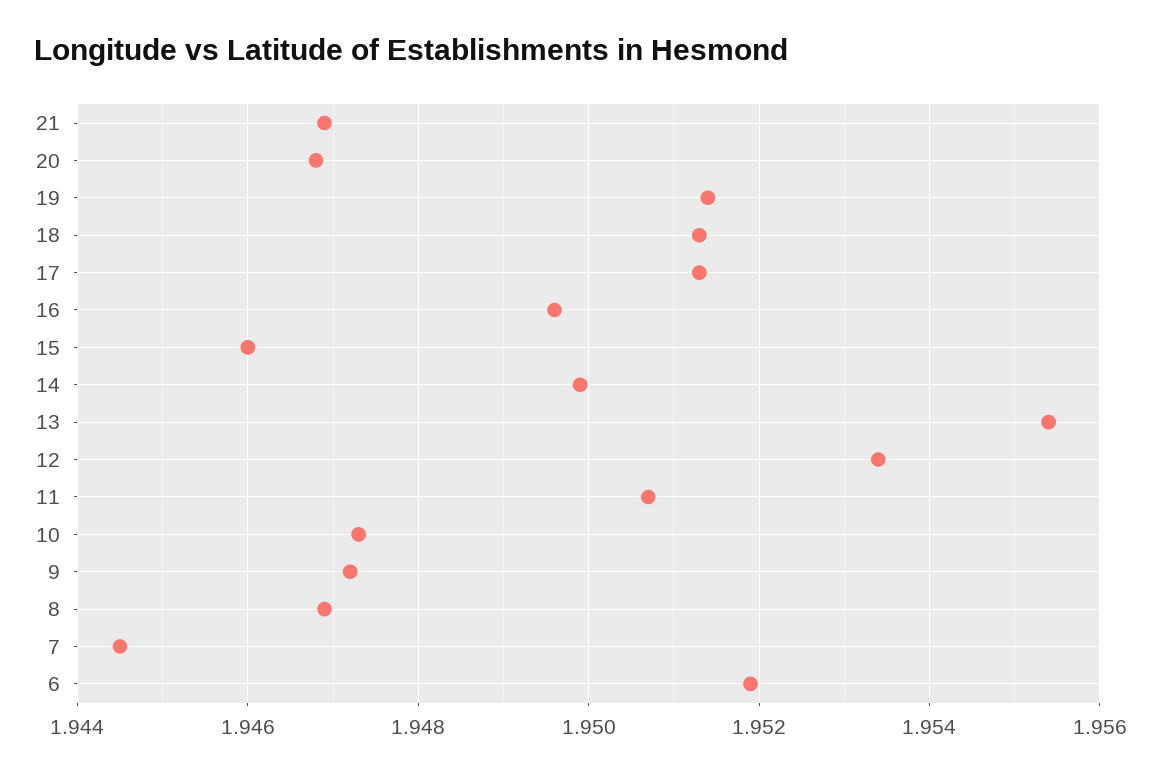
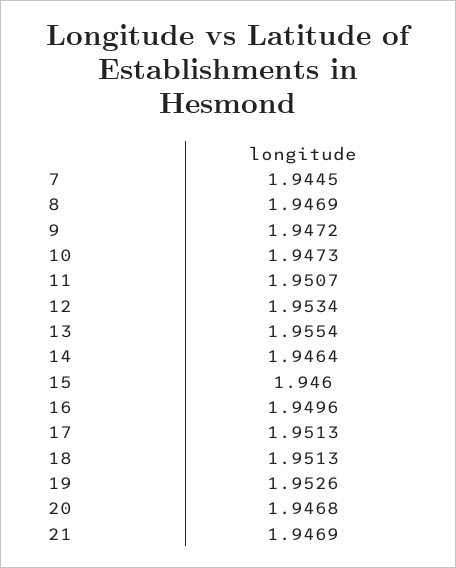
19: 1.9515 -> 1.9526
14: 1.95 -> 1.9464
6: 1.952 -> none

